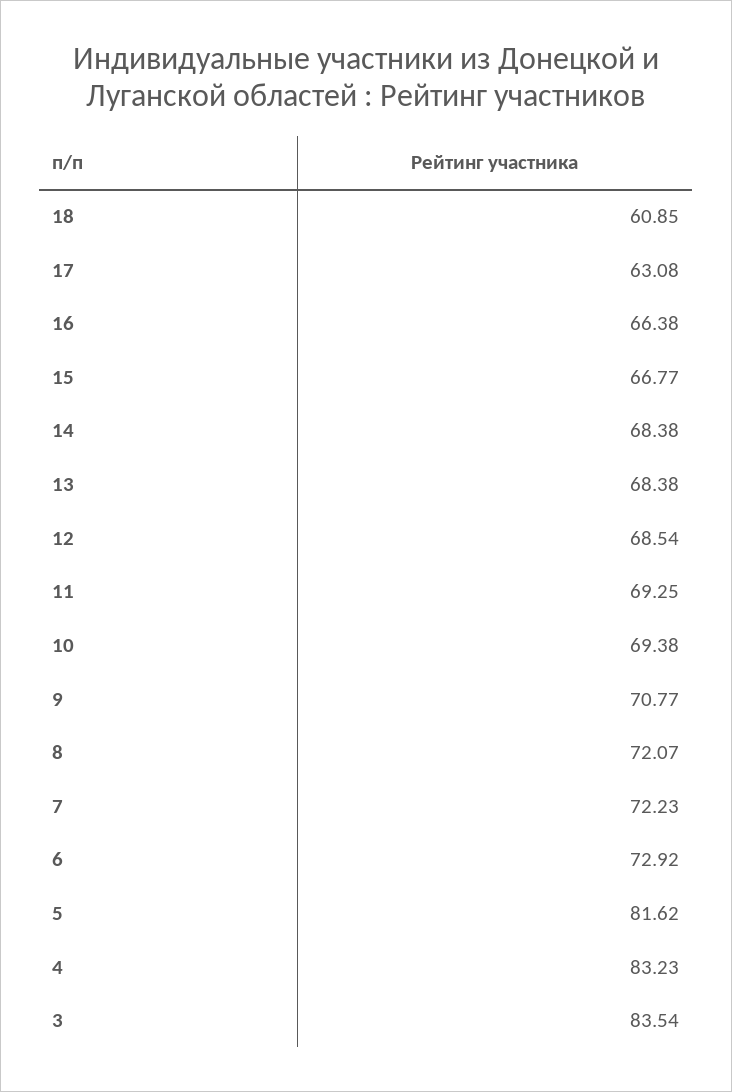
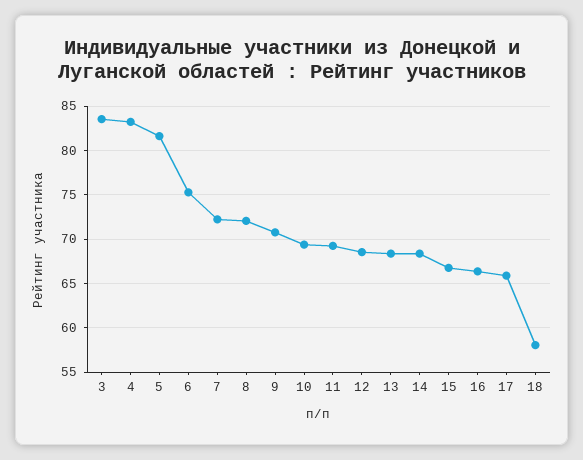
18: 60.85 -> 58
17: 63.08 -> 66
6: 72.92 -> 75

